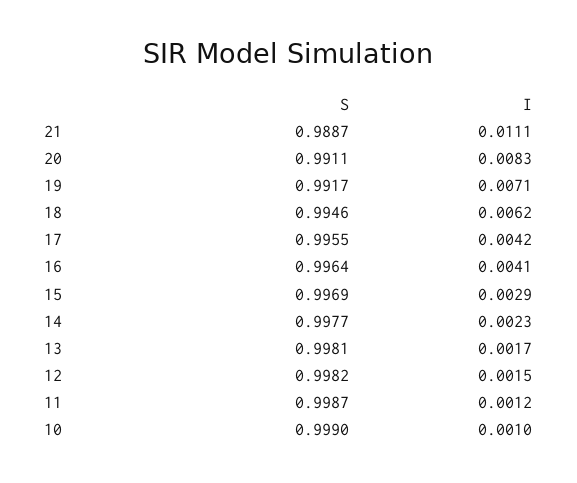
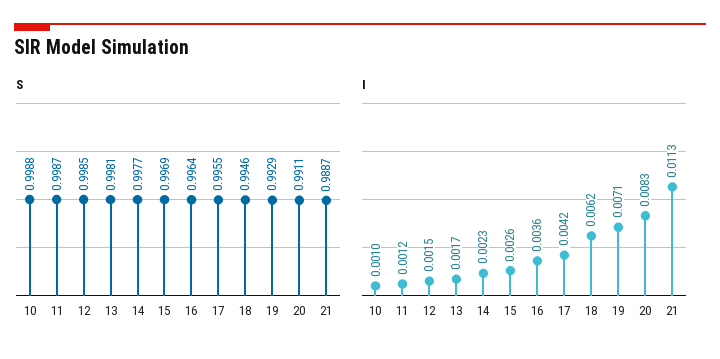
I, 21: 0.0111 -> 0.0113
S, 19: 0.9917 -> 0.9929
I, 16: 0.0041 -> 0.0036
I, 15: 0.0029 -> 0.0026
S, 12: 0.9982 -> 0.9985
S, 10: 0.999 -> 0.9988

